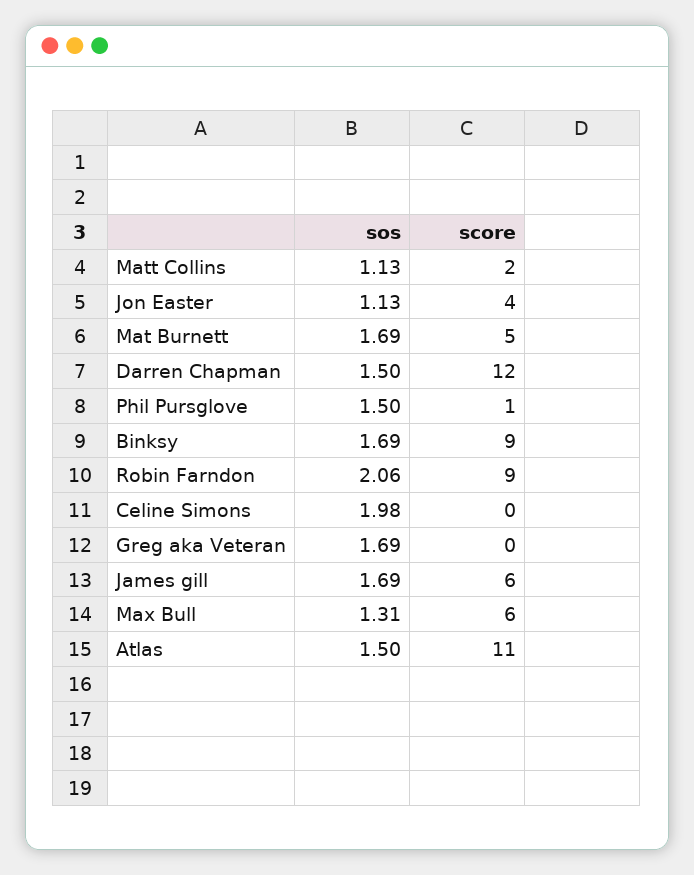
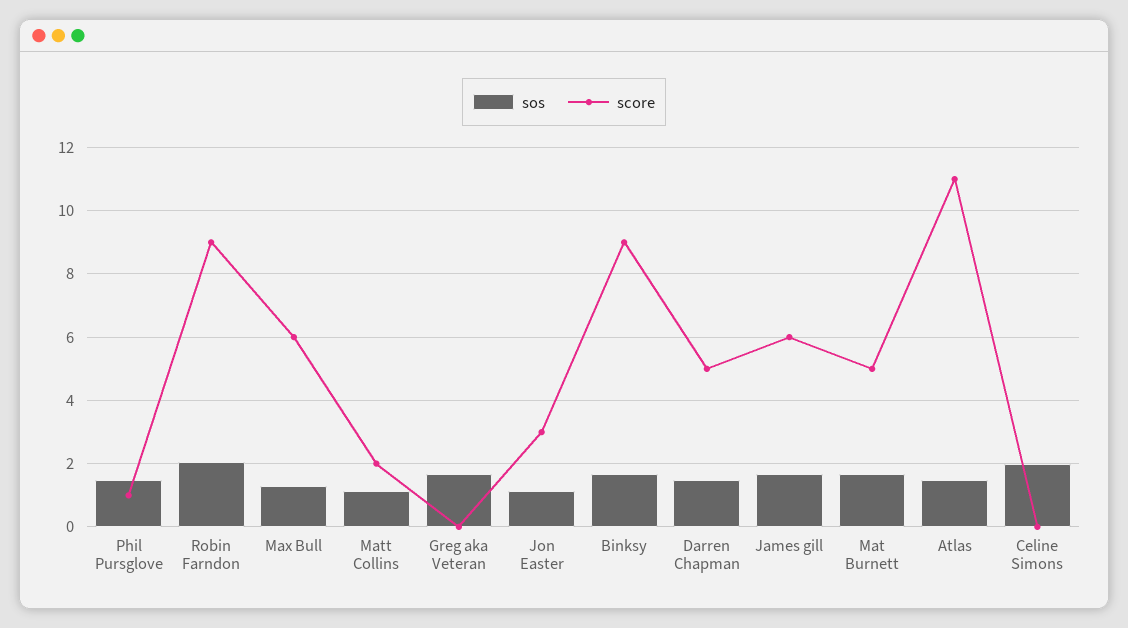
score, Jon Easter: 4 -> 3
score, Darren Chapman: 12 -> 5

